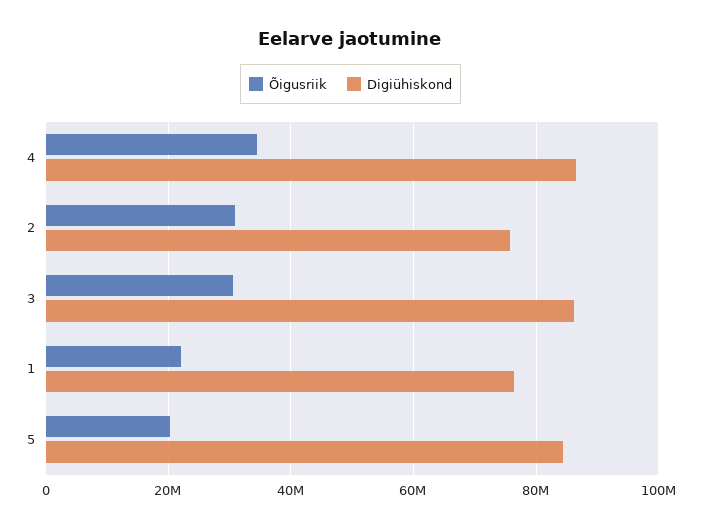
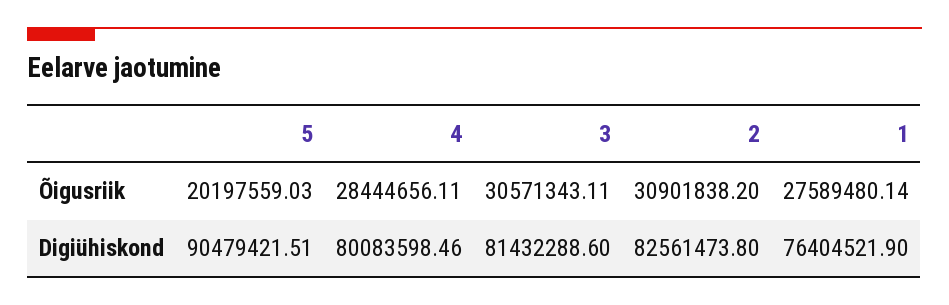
Õigusriik, 4: 34000000 -> 28444656.11
Digiühiskond, 4: 86000000 -> 80083598.46
Digiühiskond, 2: 76000000 -> 82561473.8
Digiühiskond, 3: 86000000 -> 81432288.6
Õigusriik, 1: 22000000 -> 27589480.14
Digiühiskond, 5: 84000000 -> 90479421.51

